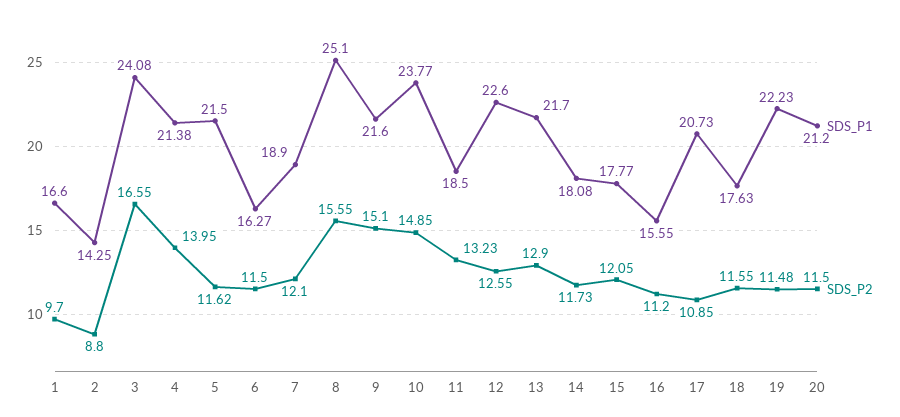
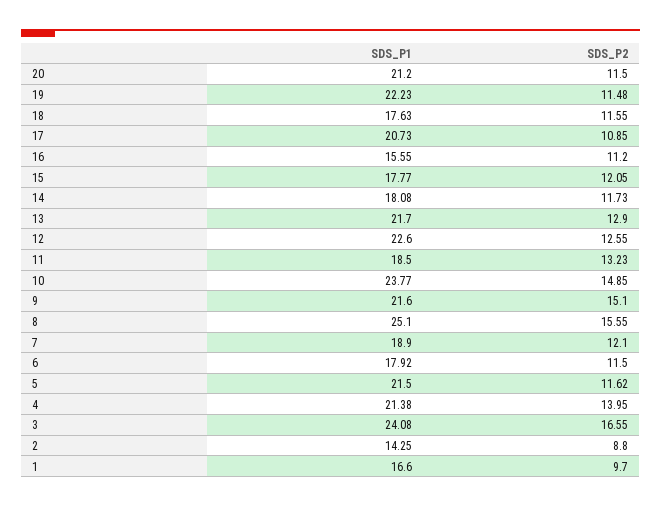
SDS_P1, 6: 16.27 -> 17.92

